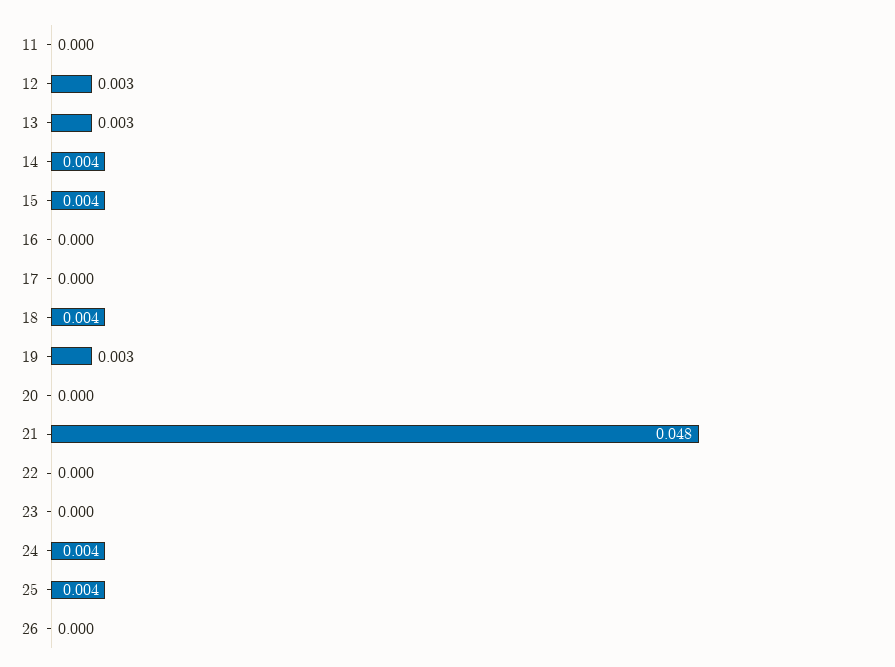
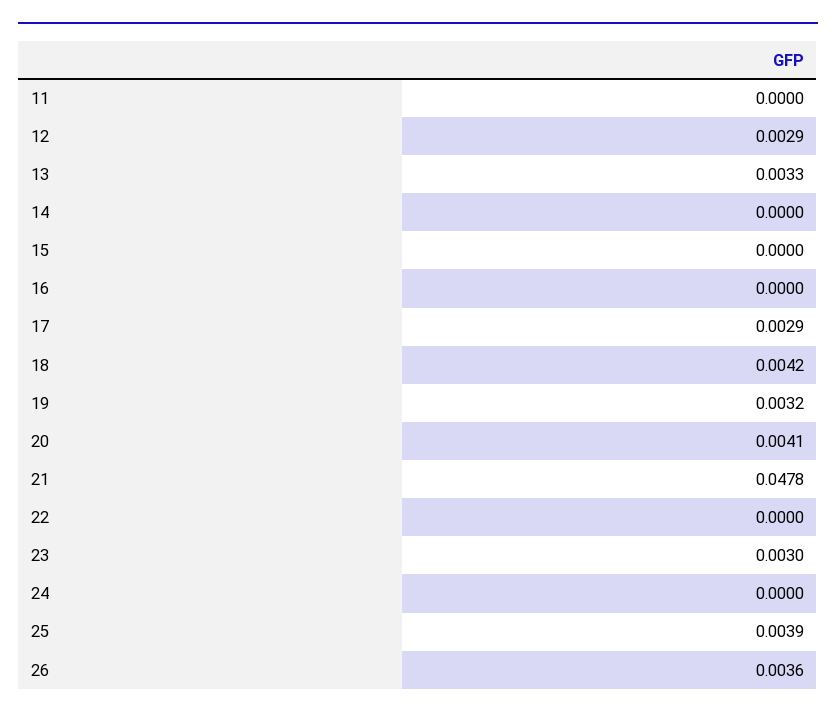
14: 0.004 -> 0
15: 0.004 -> 0
17: 0 -> 0.0029
20: 0 -> 0.0041
23: 0 -> 0.003
24: 0.004 -> 0
26: 0 -> 0.0036

